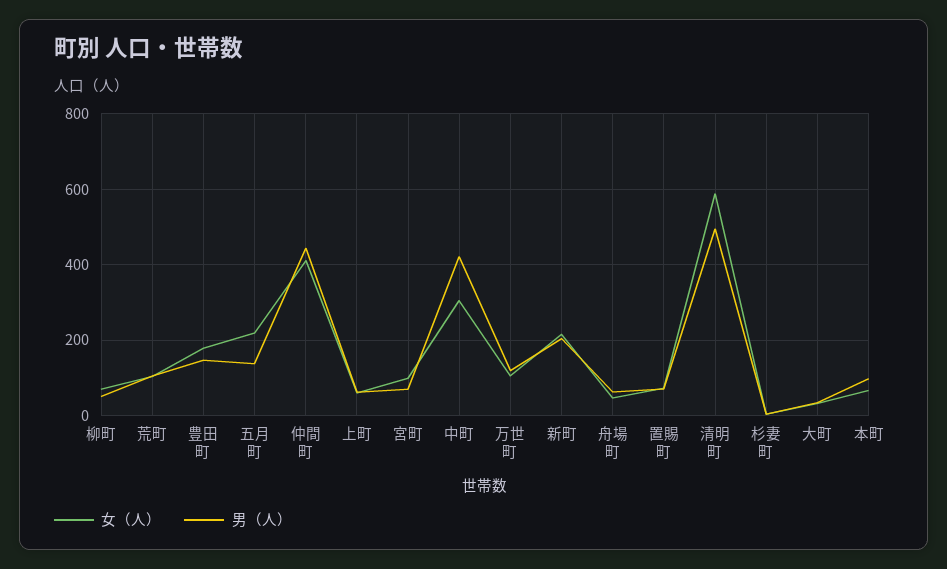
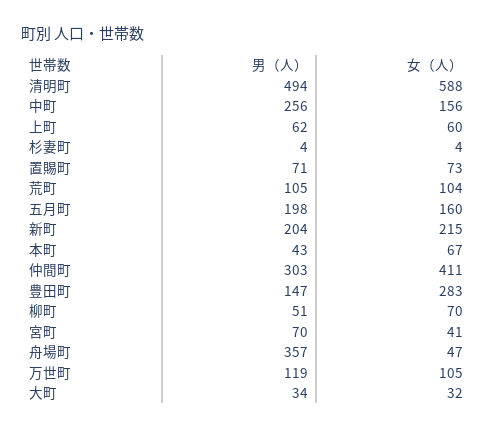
女（人）, 豊田町: 180 -> 283
女（人）, 五月町: 220 -> 160
男（人）, 五月町: 140 -> 198
男（人）, 仲間町: 440 -> 303
女（人）, 宮町: 100 -> 41
女（人）, 中町: 300 -> 156
男（人）, 中町: 420 -> 256
男（人）, 舟場町: 60 -> 357
男（人）, 本町: 100 -> 43

